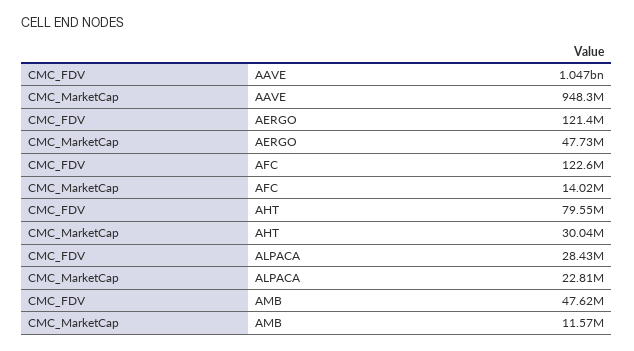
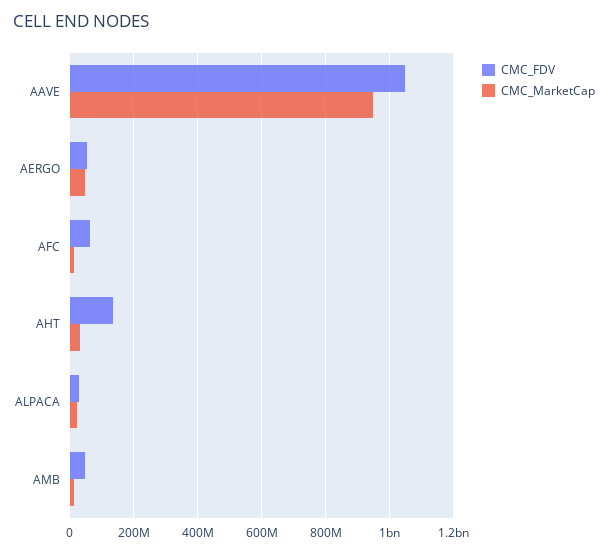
CMC_FDV, AERGO: 121400000 -> 60000000
CMC_FDV, AFC: 122600000 -> 60000000
CMC_FDV, AHT: 79550000 -> 140000000

